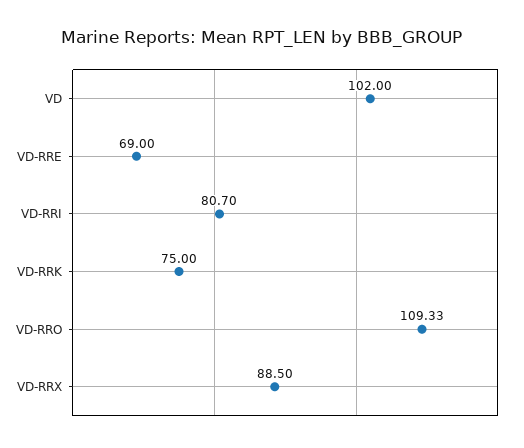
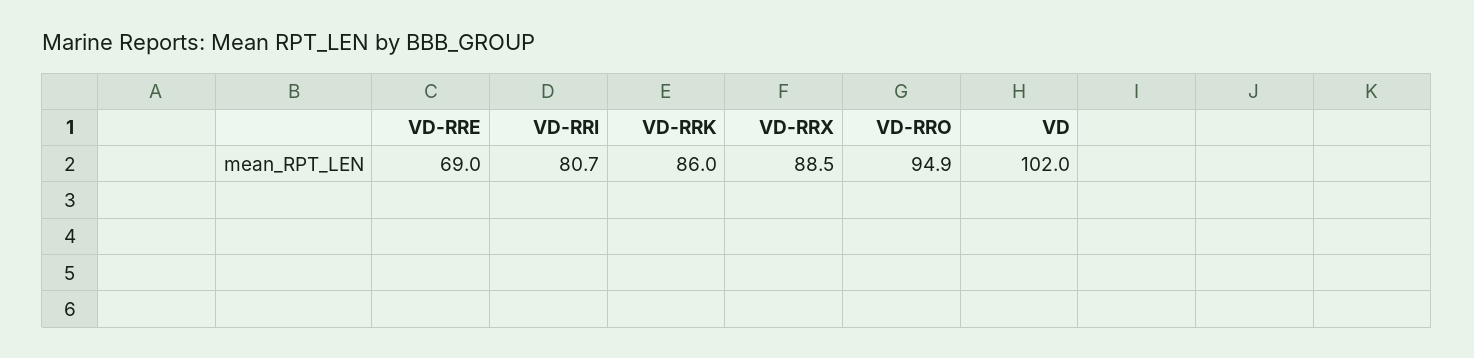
VD-RRK: 75 -> 86
VD-RRO: 109.33 -> 94.9

